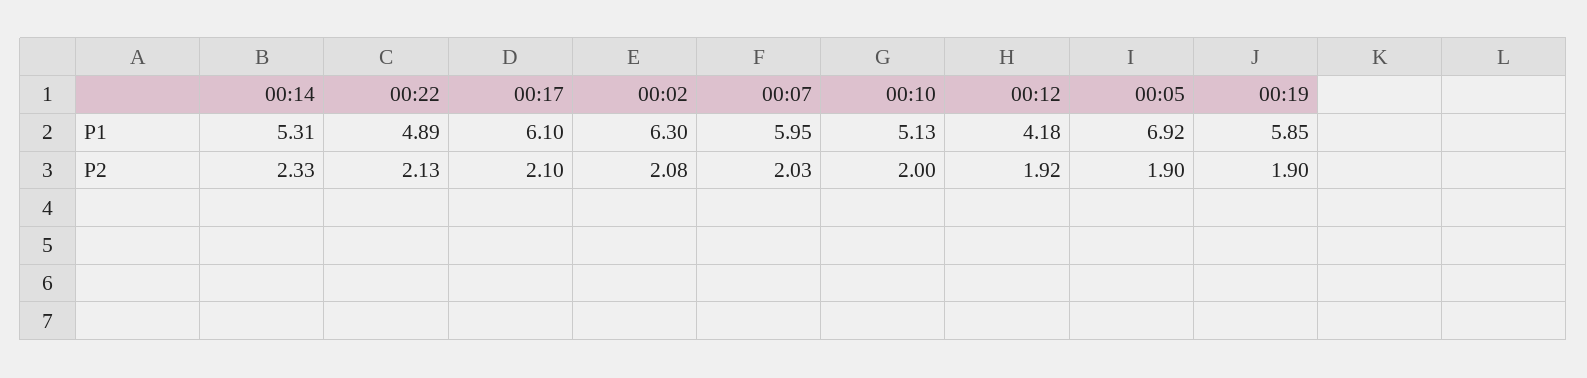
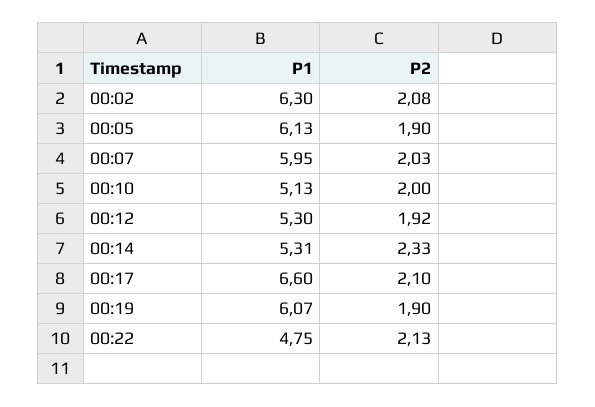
00:22, P1: 4.89 -> 4.75
00:17, P1: 6.1 -> 6.6
00:12, P1: 4.18 -> 5.3
00:05, P1: 6.92 -> 6.13
00:19, P1: 5.85 -> 6.07

